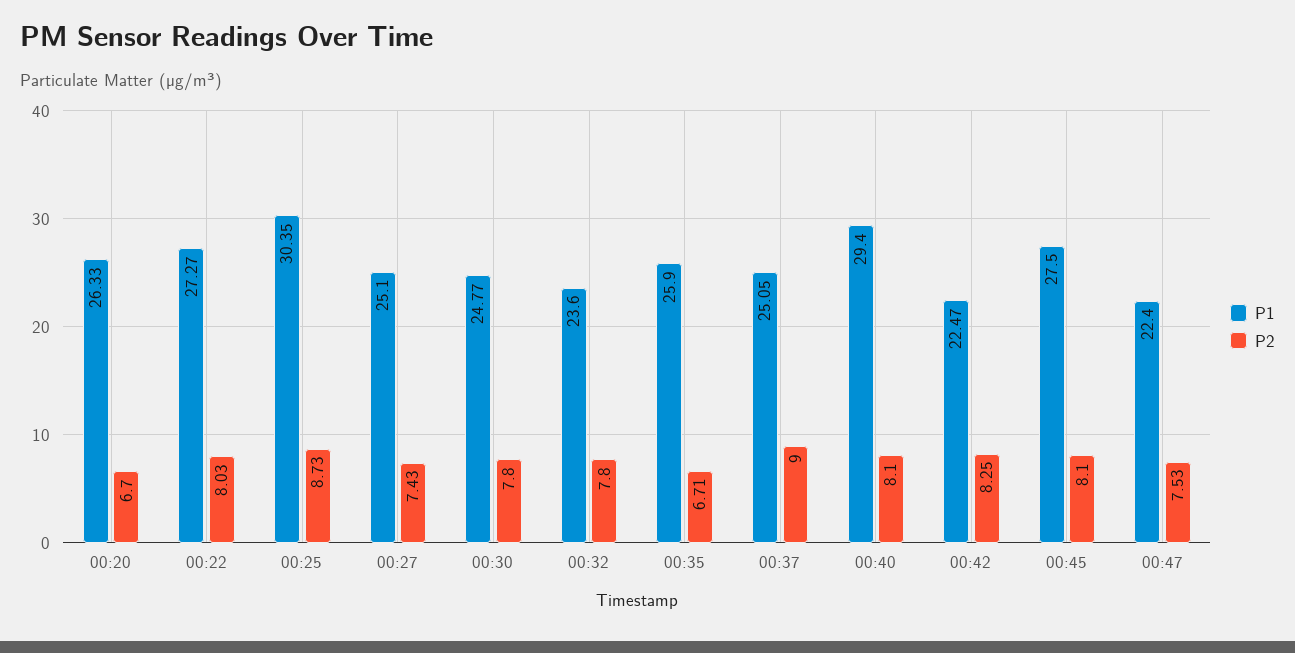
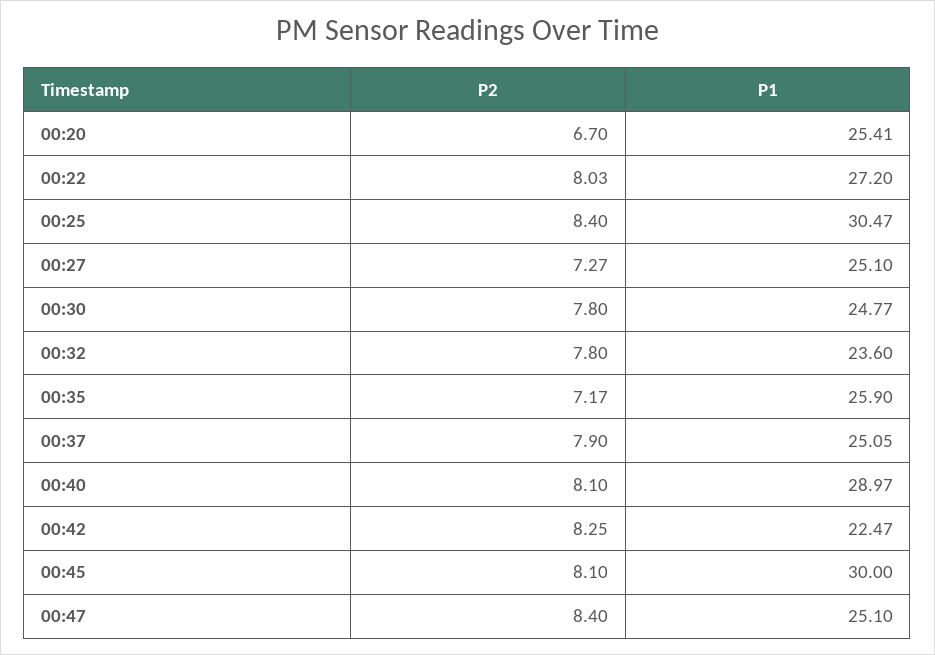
P1, 00:20: 26.33 -> 25.41
P1, 00:22: 27.27 -> 27.2
P1, 00:25: 30.35 -> 30.47
P2, 00:25: 8.73 -> 8.4
P2, 00:27: 7.43 -> 7.27
P2, 00:35: 6.71 -> 7.17
P2, 00:37: 9 -> 7.9
P1, 00:40: 29.4 -> 28.97
P1, 00:45: 27.5 -> 30
P1, 00:47: 22.4 -> 25.1
P2, 00:47: 7.53 -> 8.4

